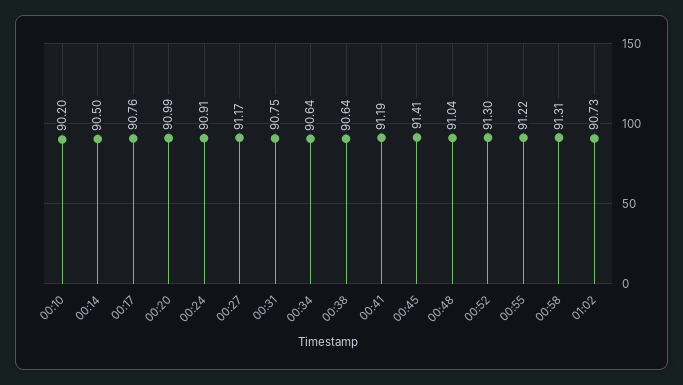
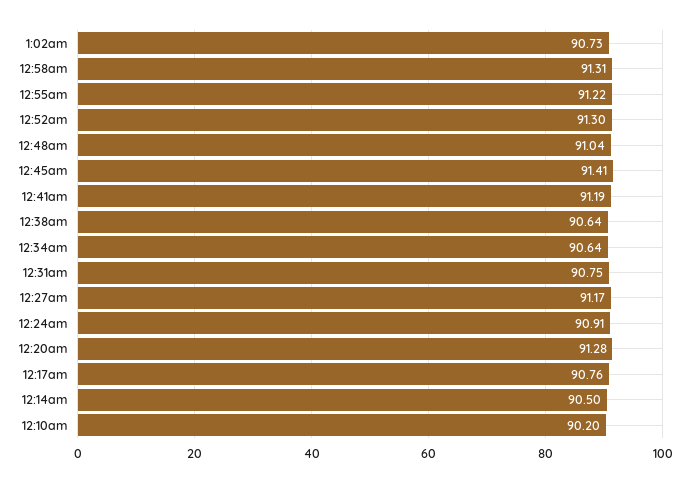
00:20: 90.99 -> 91.28

